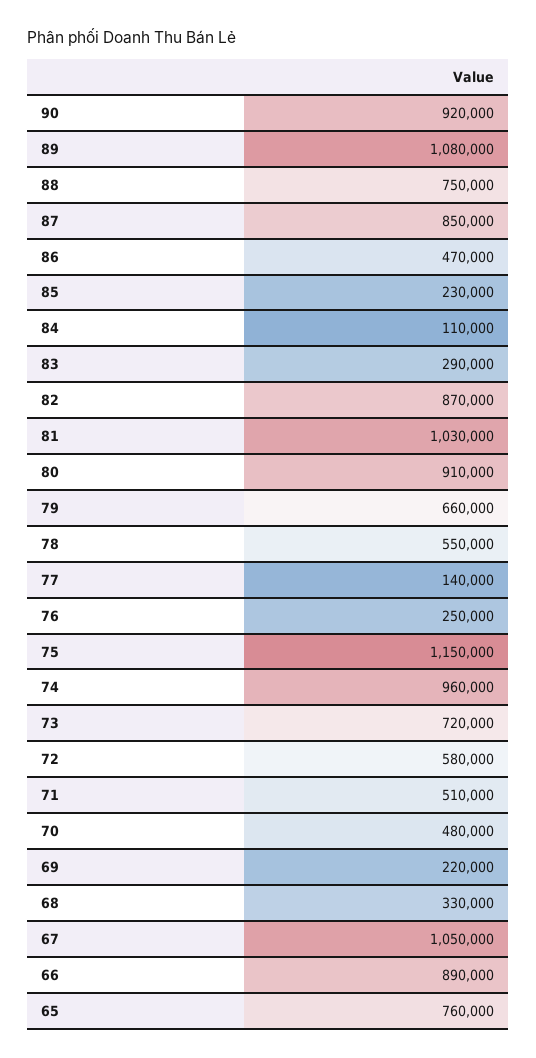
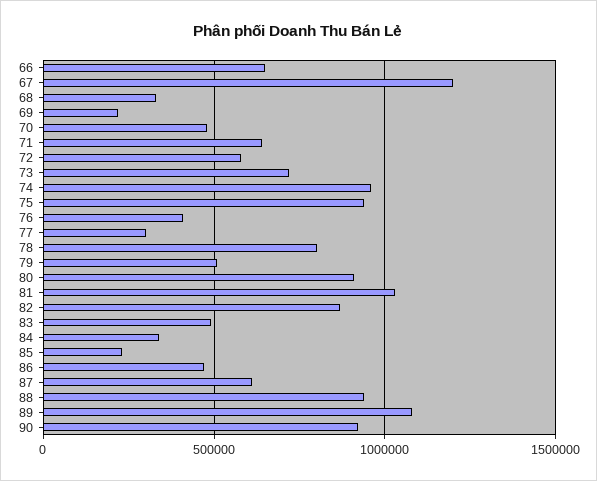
88: 750000 -> 950000
87: 850000 -> 600000
84: 110000 -> 350000
83: 290000 -> 500000
79: 660000 -> 500000
78: 550000 -> 800000
77: 140000 -> 300000
76: 250000 -> 400000
75: 1150000 -> 950000
71: 510000 -> 650000
67: 1050000 -> 1200000
66: 890000 -> 650000
65: 760000 -> none

